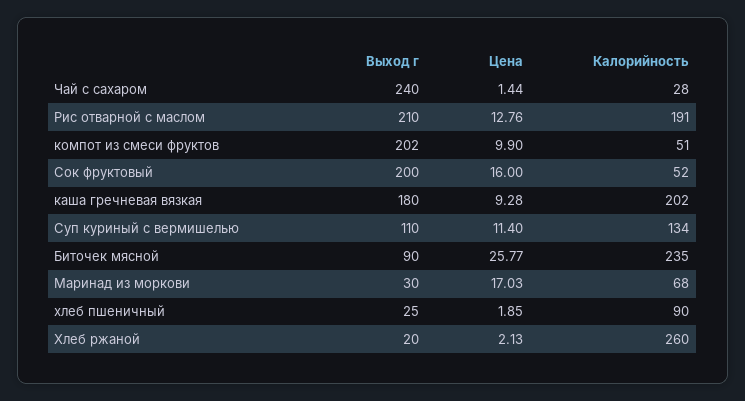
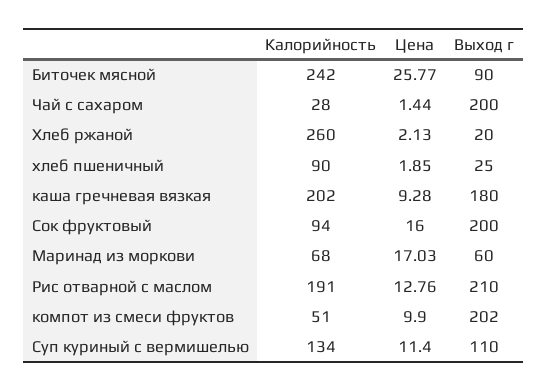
Выход г, Чай с сахаром: 240 -> 200
Калорийность, Сок фруктовый: 52 -> 94
Калорийность, Биточек мясной: 235 -> 242
Выход г, Маринад из моркови: 30 -> 60

